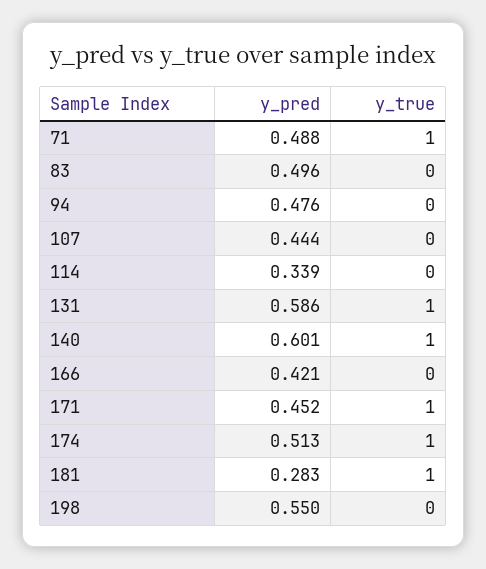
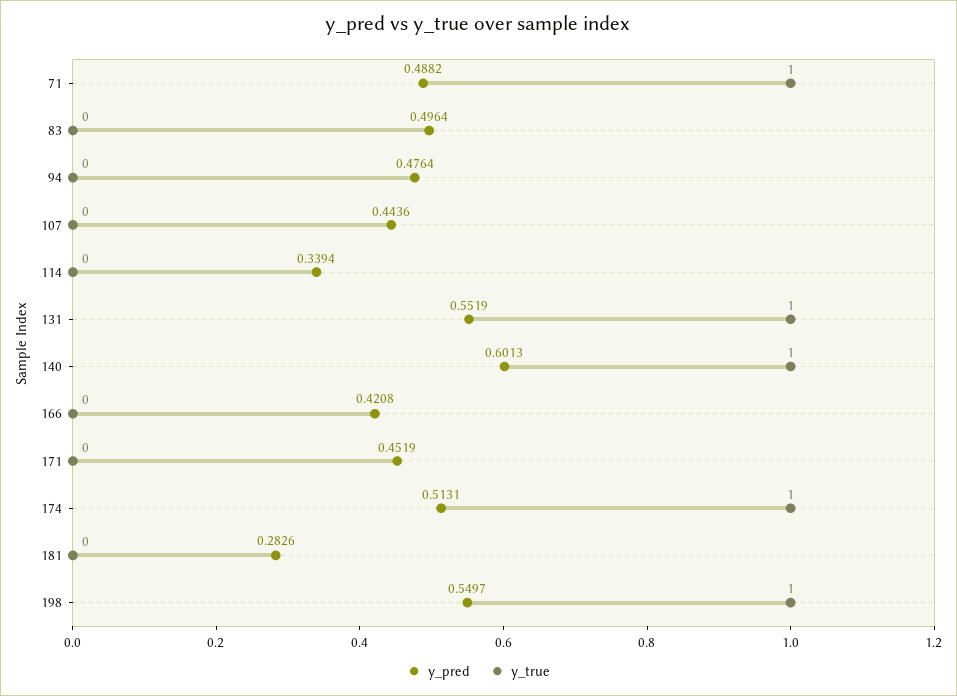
y_pred, 131: 0.586 -> 0.5519
y_true, 171: 1 -> 0
y_true, 181: 1 -> 0
y_true, 198: 0 -> 1

